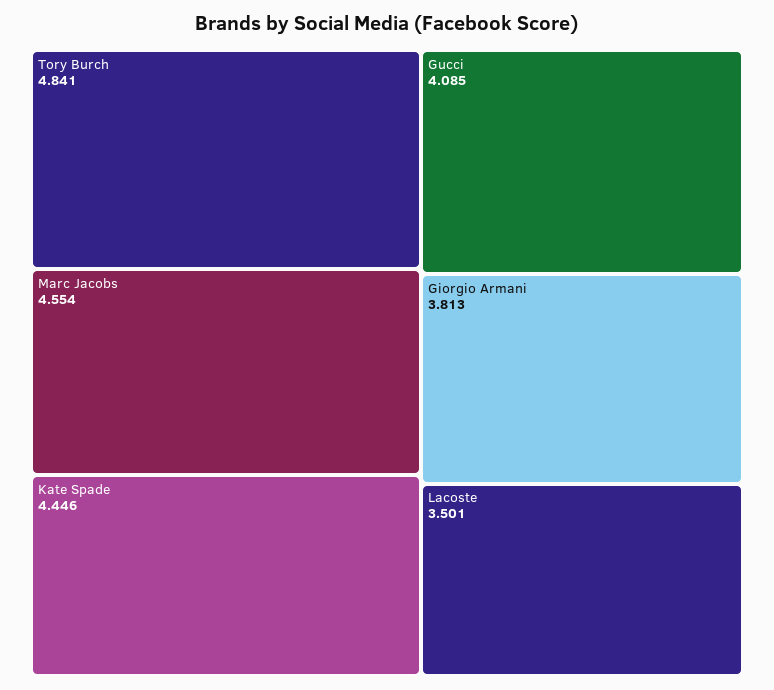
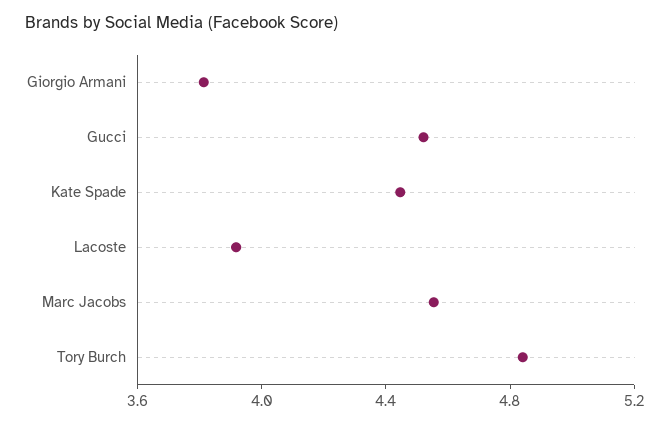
Gucci: 4.085 -> 4.5
Lacoste: 3.501 -> 3.9

